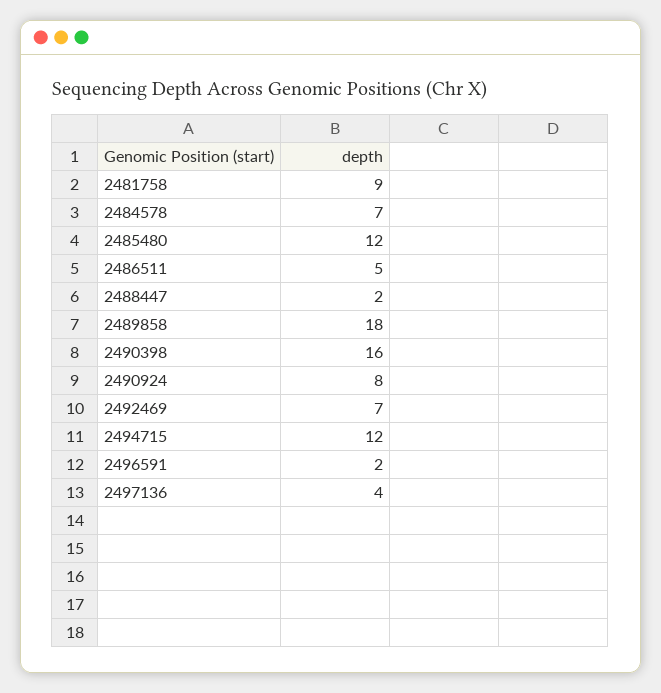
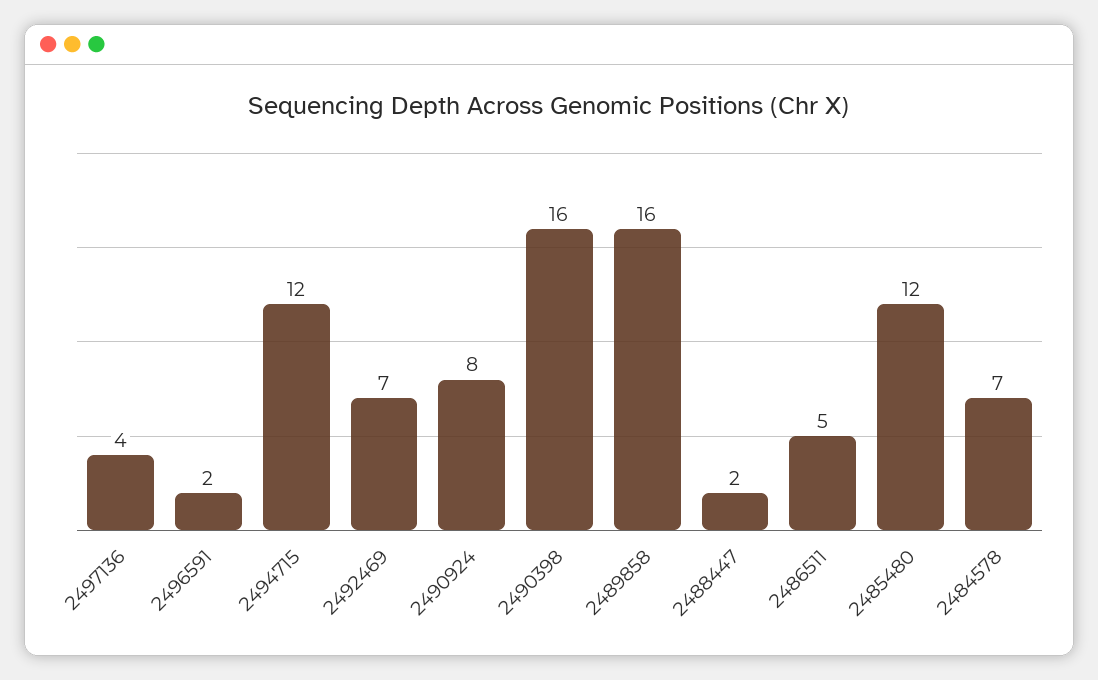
2481758: 9 -> none
2489858: 18 -> 16

